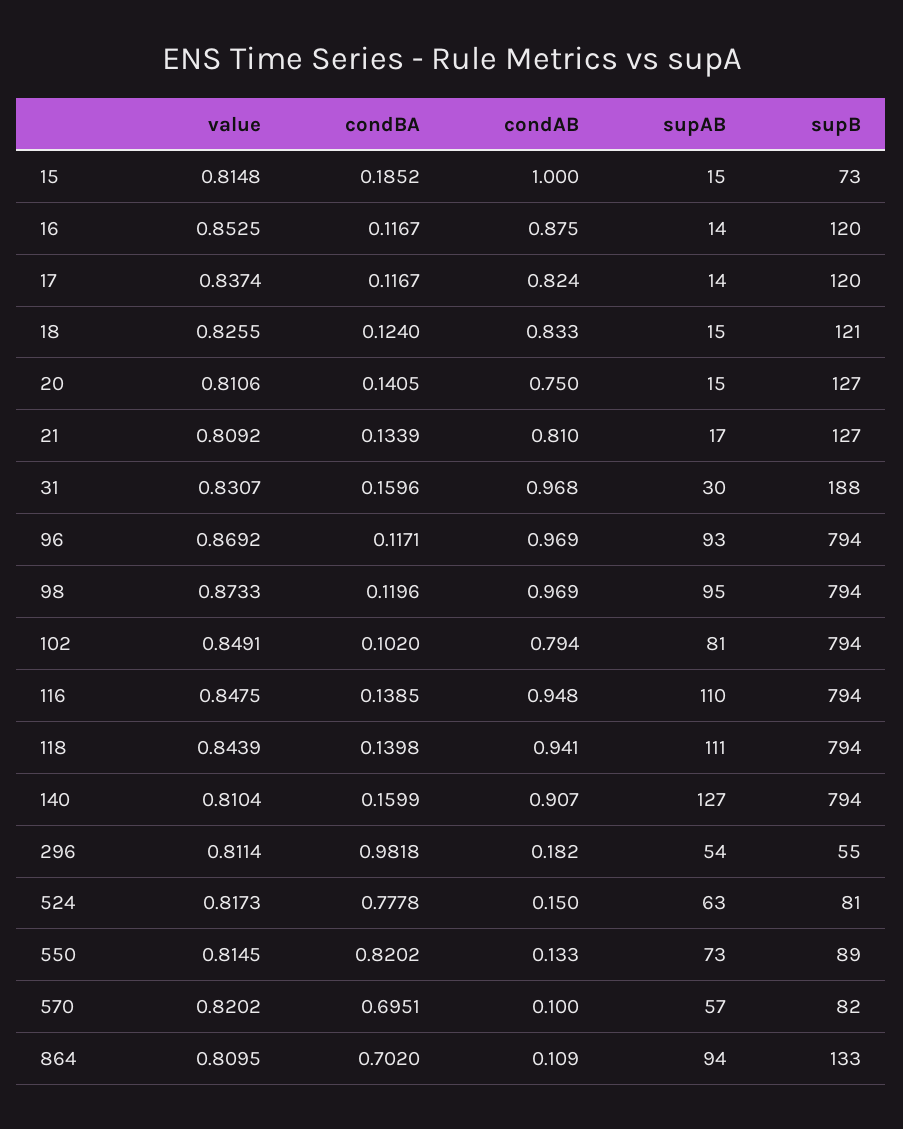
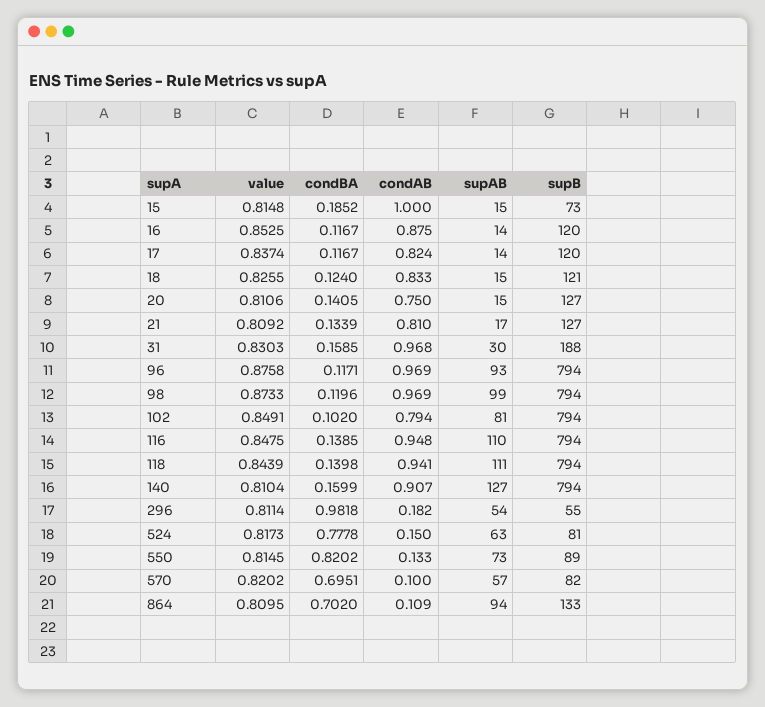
value, 31: 0.8307 -> 0.8303
condBA, 31: 0.1596 -> 0.1585
value, 96: 0.8692 -> 0.8758
supAB, 98: 95 -> 99

